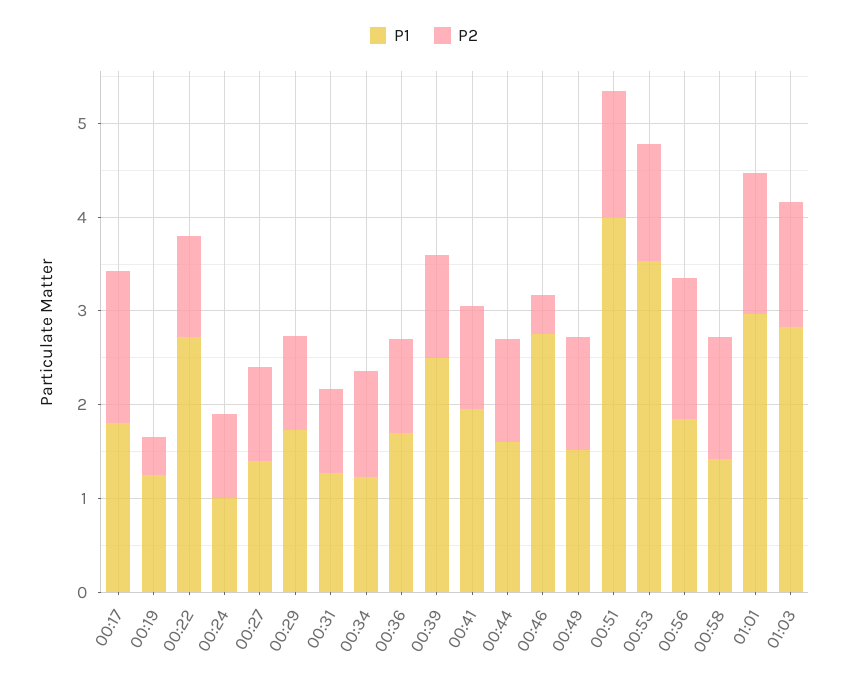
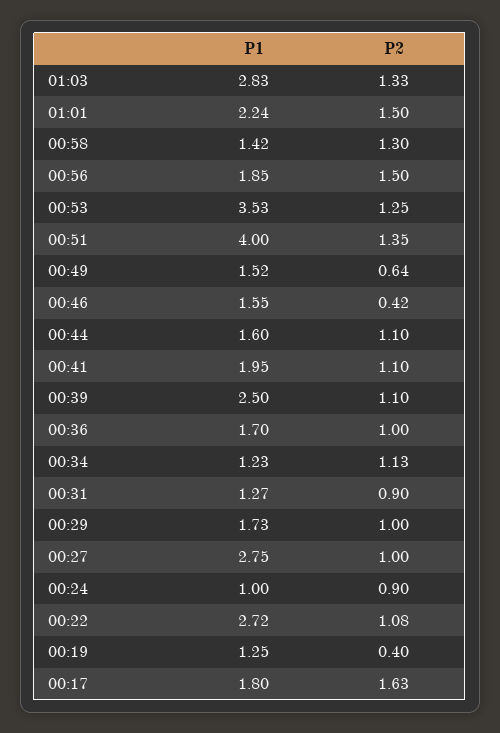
P1, 00:27: 1.4 -> 2.75
P1, 00:46: 2.8 -> 1.55
P2, 00:49: 1.2 -> 0.64
P1, 01:01: 3 -> 2.24

